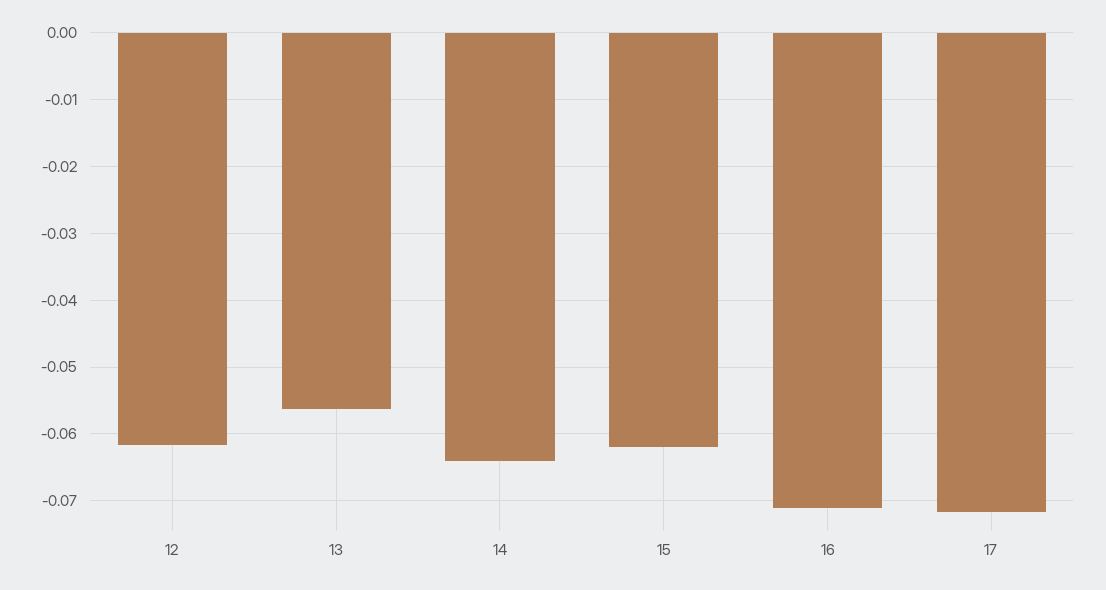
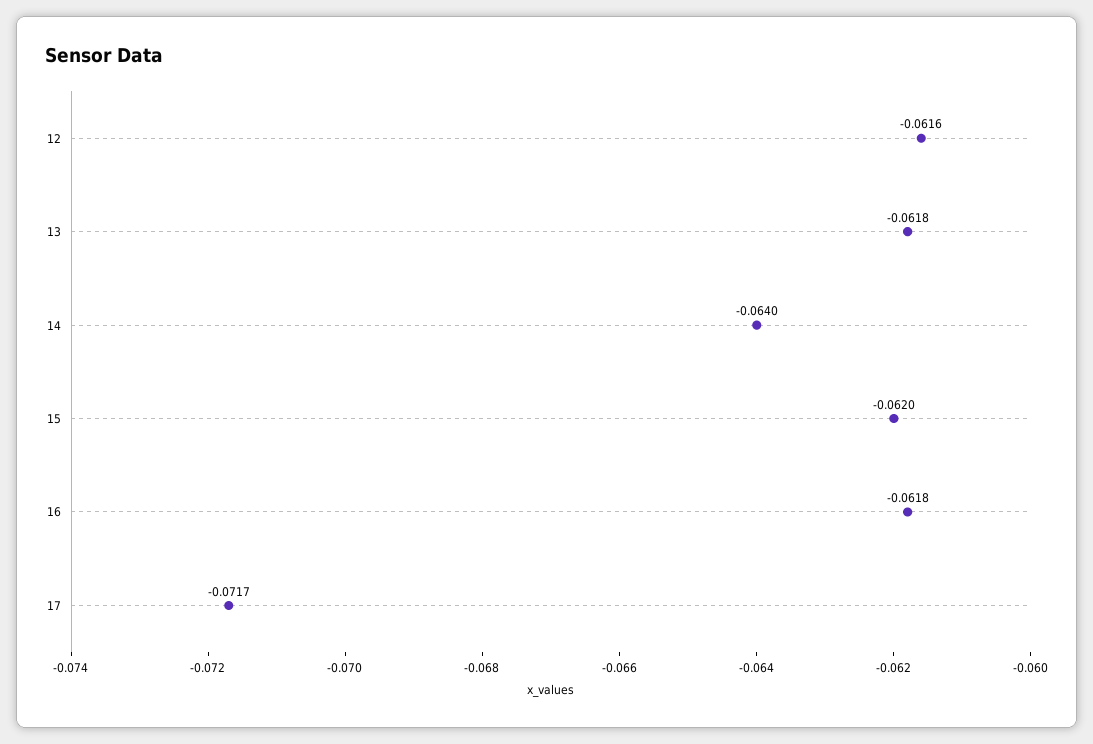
13: -0.056 -> -0.0618
16: -0.071 -> -0.0618

